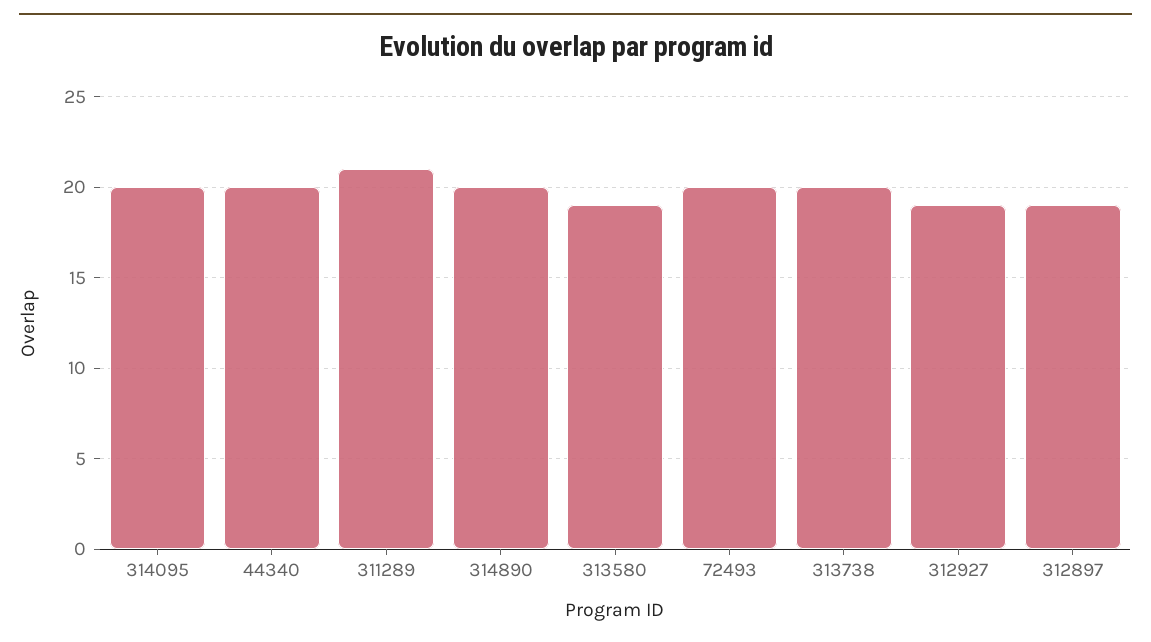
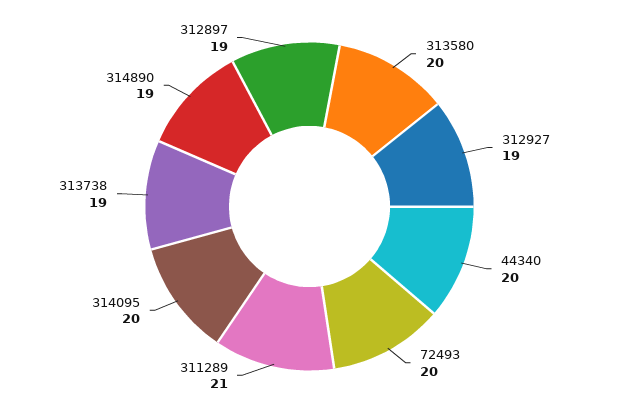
314890: 20 -> 19
313580: 19 -> 20
313738: 20 -> 19

